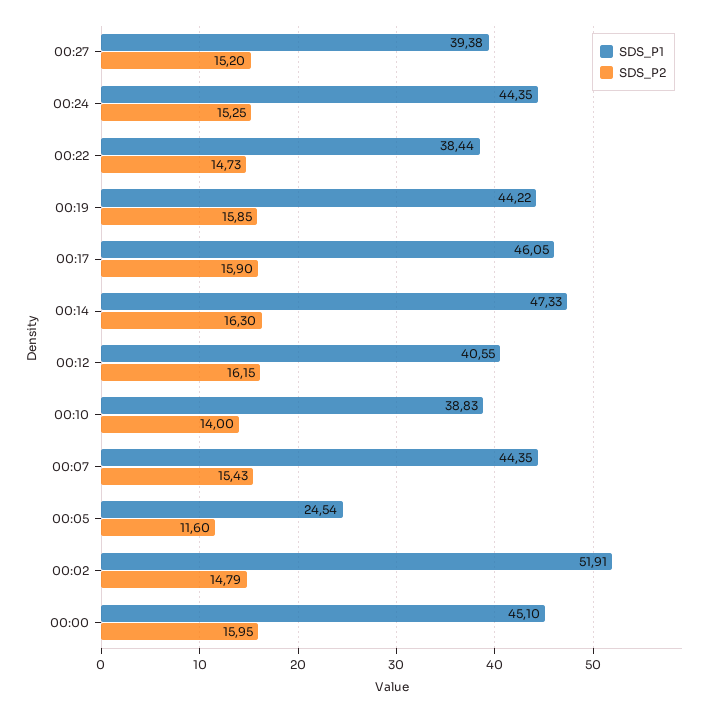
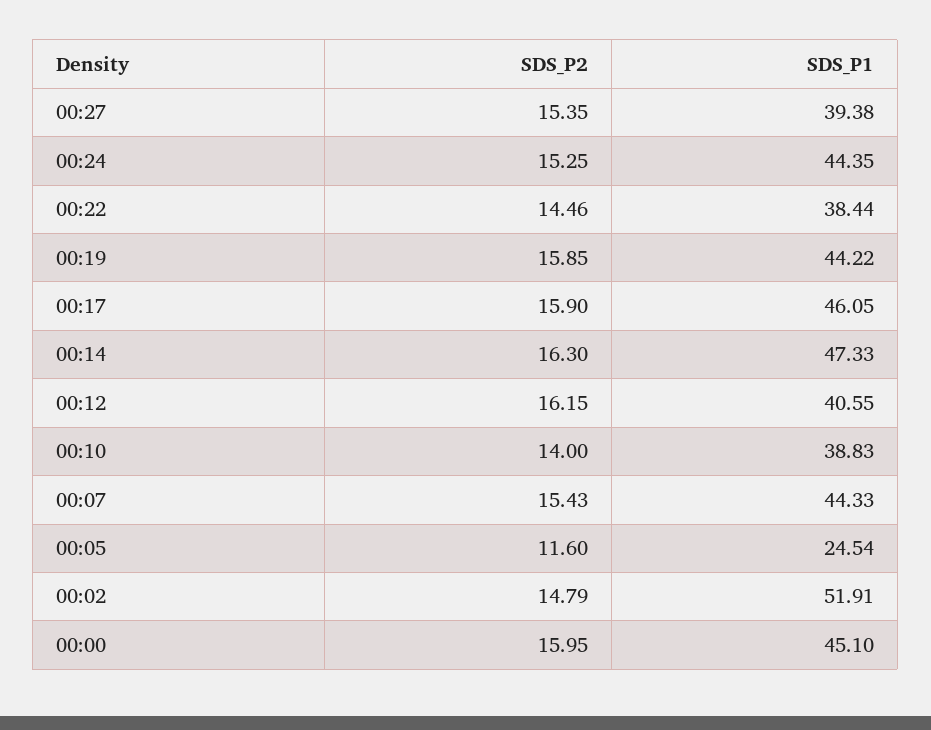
SDS_P2, 00:27: 15.2 -> 15.35
SDS_P2, 00:22: 14.73 -> 14.46
SDS_P1, 00:07: 44.35 -> 44.33

